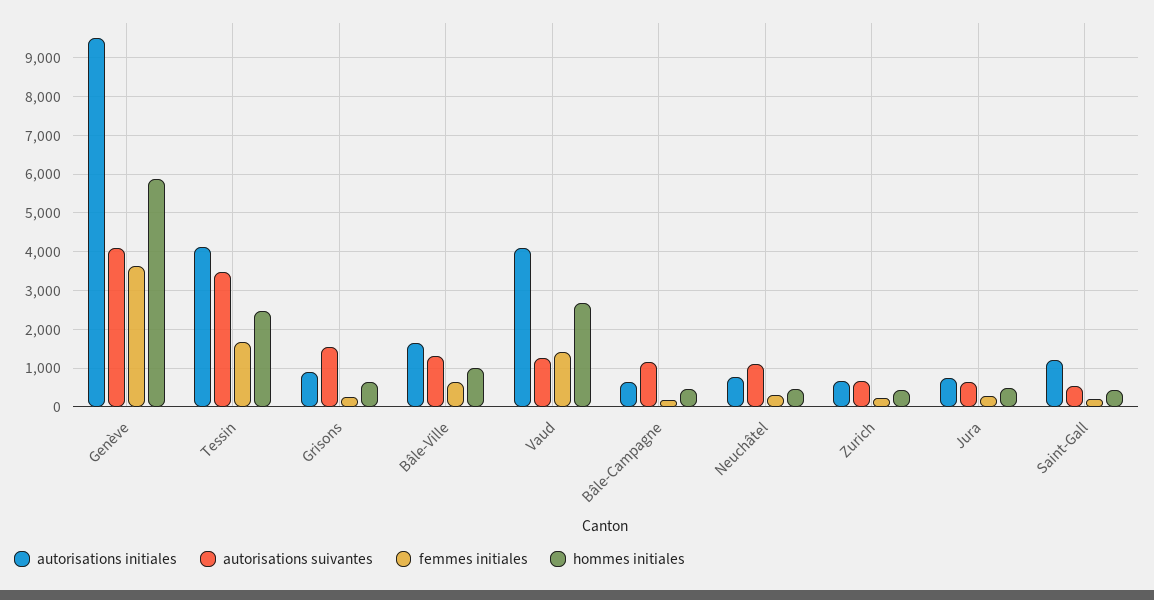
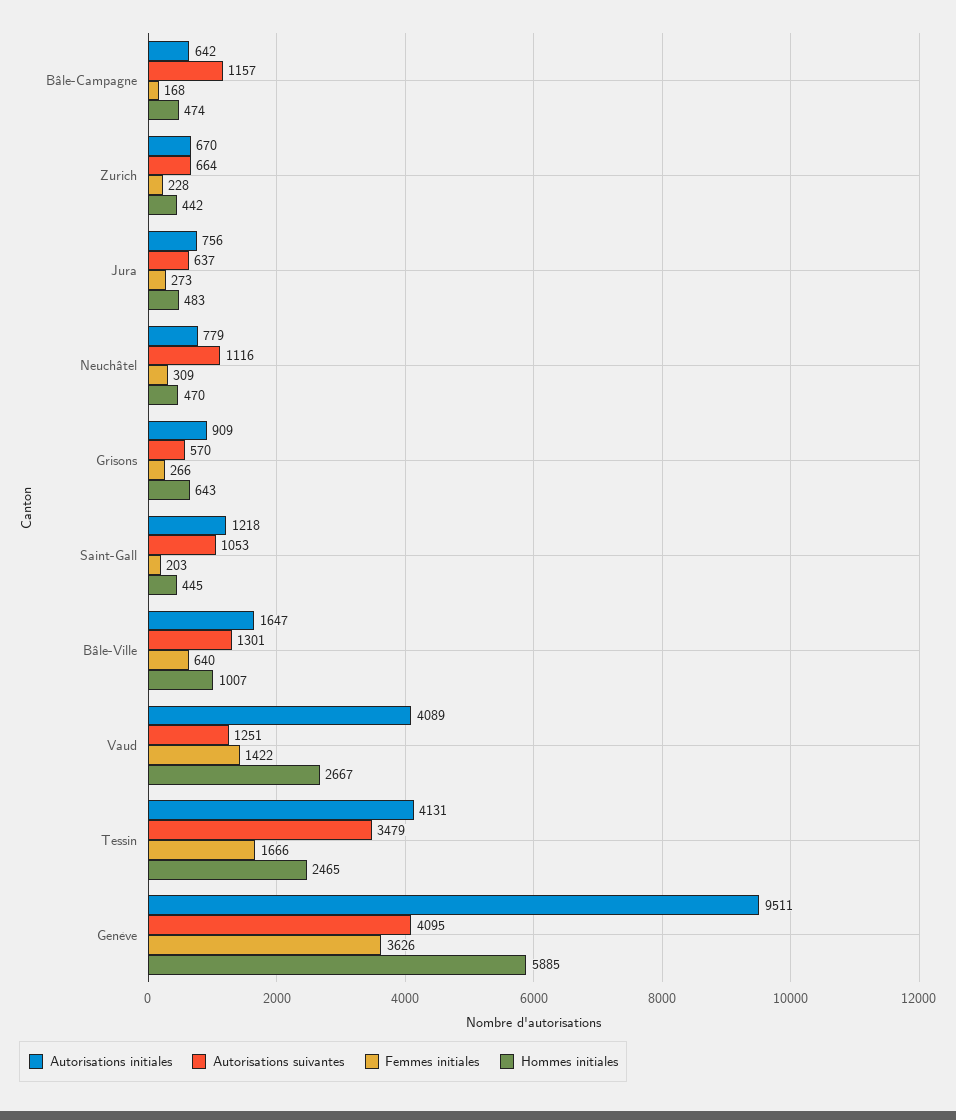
autorisations suivantes, Grisons: 1600 -> 570
autorisations suivantes, Saint-Gall: 600 -> 1053

